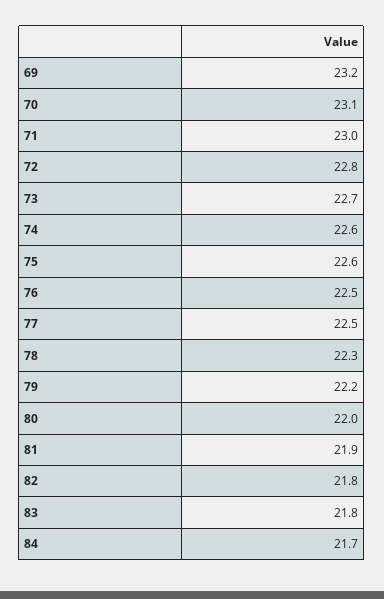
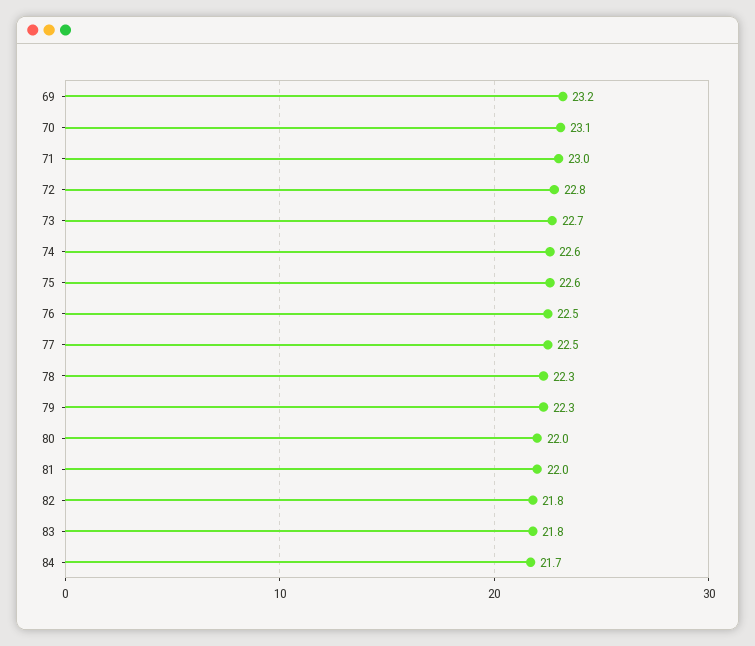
79: 22.2 -> 22.3
81: 21.9 -> 22

